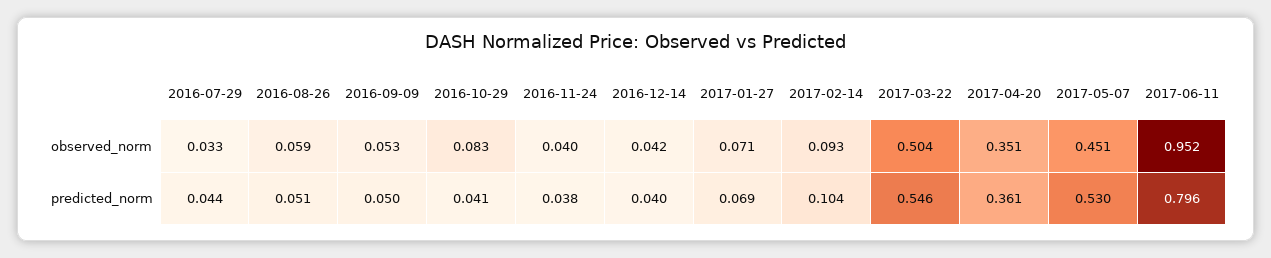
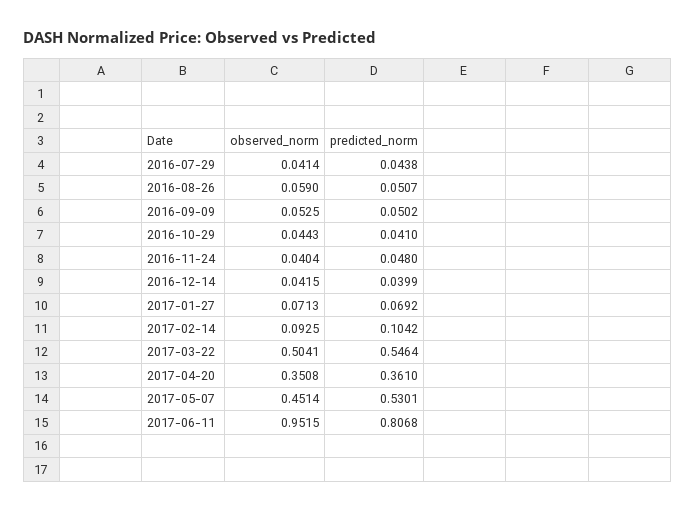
2016-07-29, observed_norm: 0.033 -> 0.0414
2016-10-29, observed_norm: 0.083 -> 0.0443
2016-11-24, predicted_norm: 0.038 -> 0.048
2017-06-11, predicted_norm: 0.796 -> 0.8068

